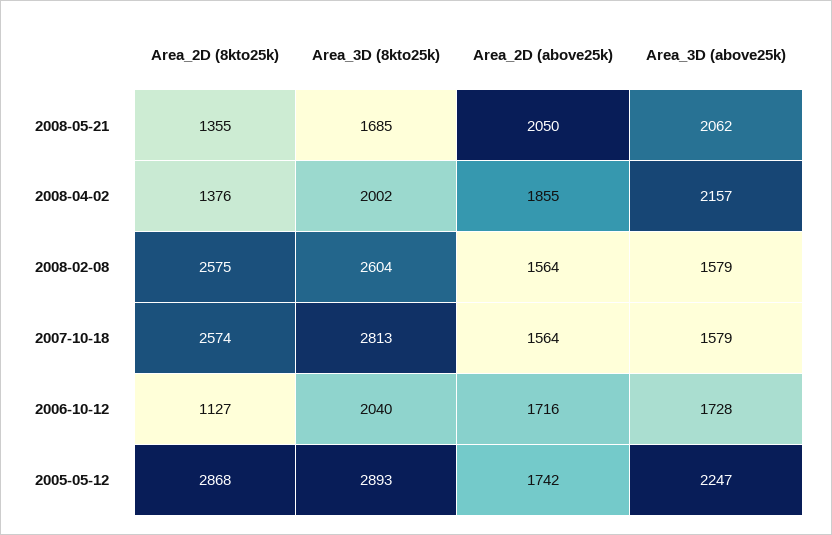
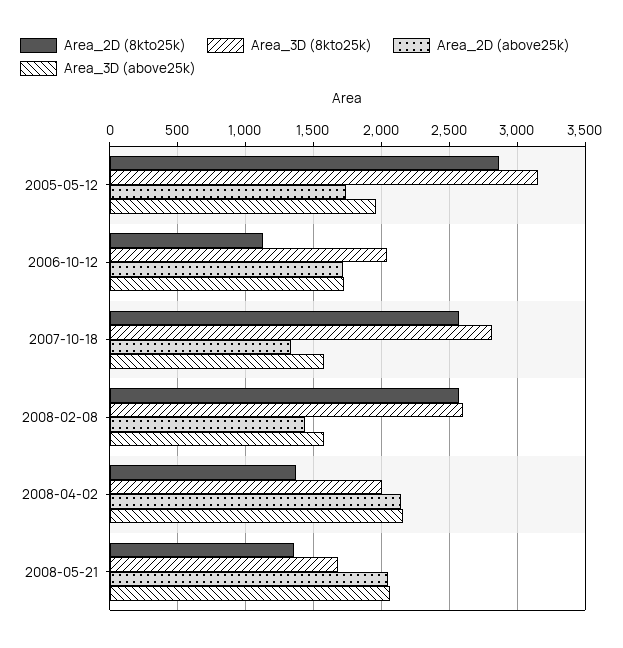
Area_2D (above25k), 2008-04-02: 1855 -> 2150
Area_2D (above25k), 2008-02-08: 1564 -> 1450
Area_2D (above25k), 2007-10-18: 1564 -> 1350
Area_3D (8kto25k), 2005-05-12: 2893 -> 3150
Area_3D (above25k), 2005-05-12: 2247 -> 1950

